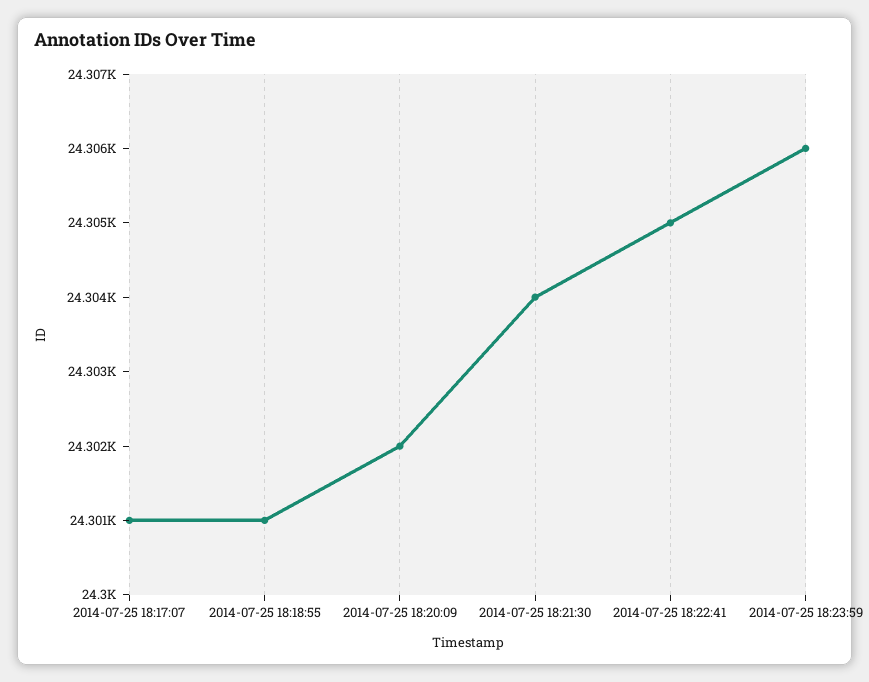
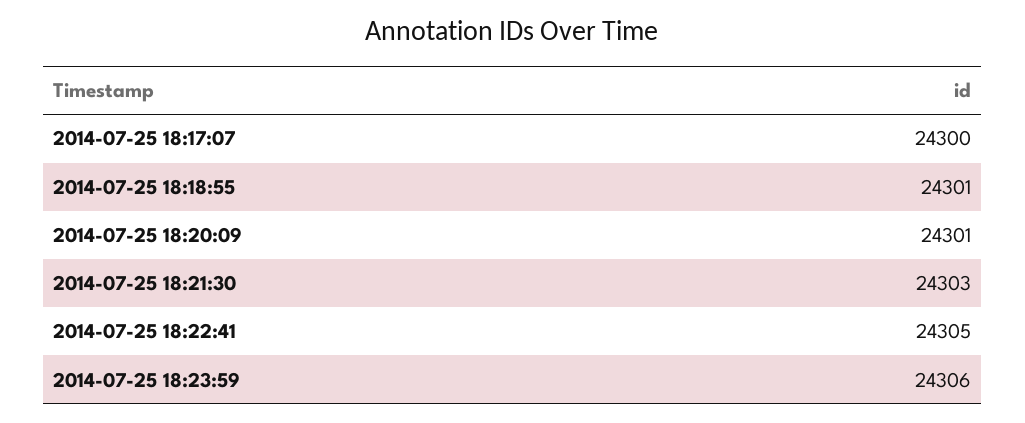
2014-07-25 18:17:07: 24301 -> 24300
2014-07-25 18:20:09: 24302 -> 24301
2014-07-25 18:21:30: 24304 -> 24303

